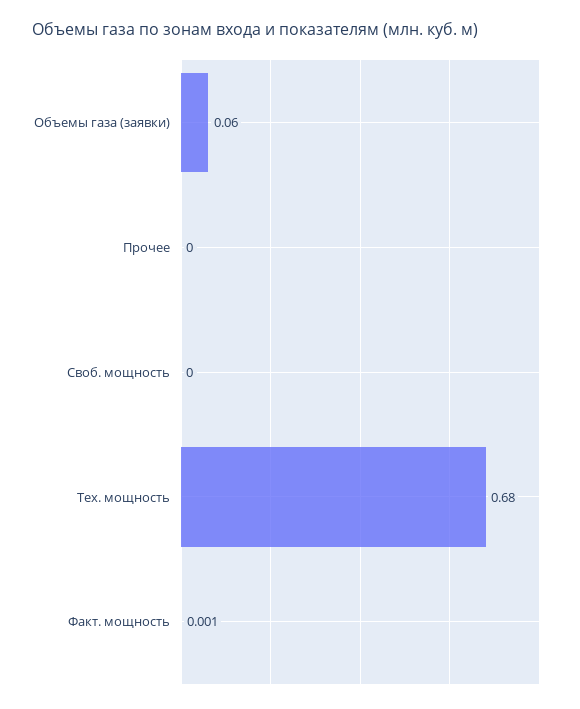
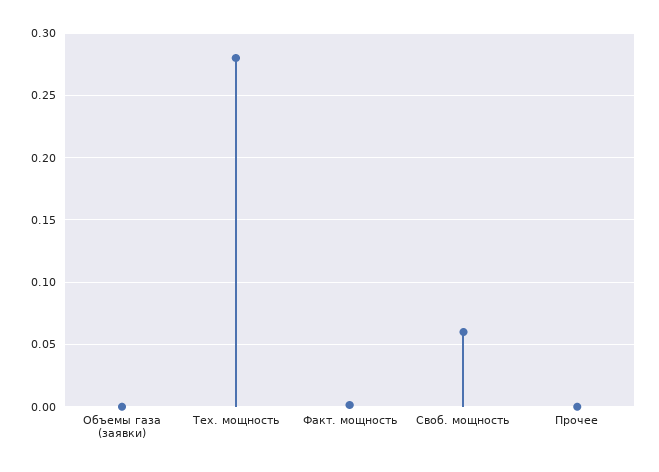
Объемы газа (заявки): 0.06 -> 0
Своб. мощность: 0 -> 0.06
Тех. мощность: 0.68 -> 0.28

